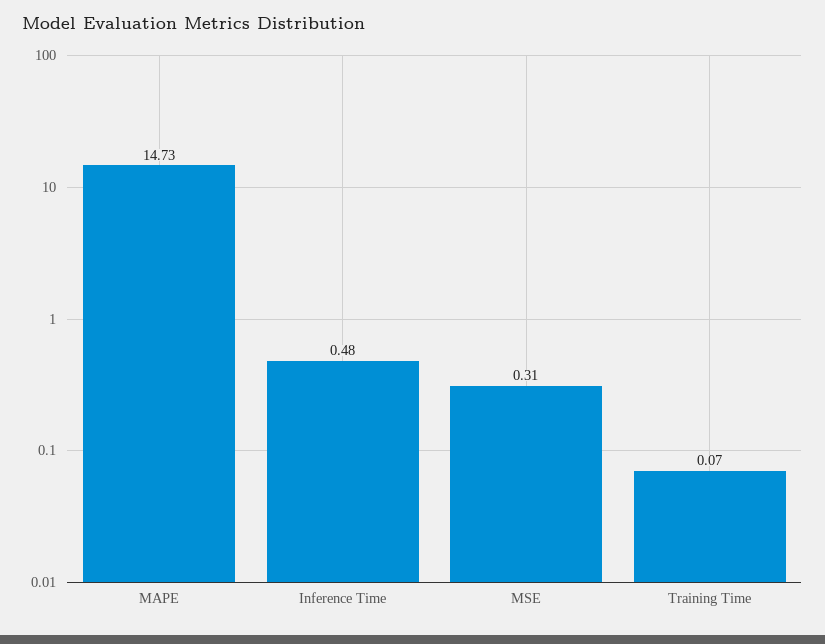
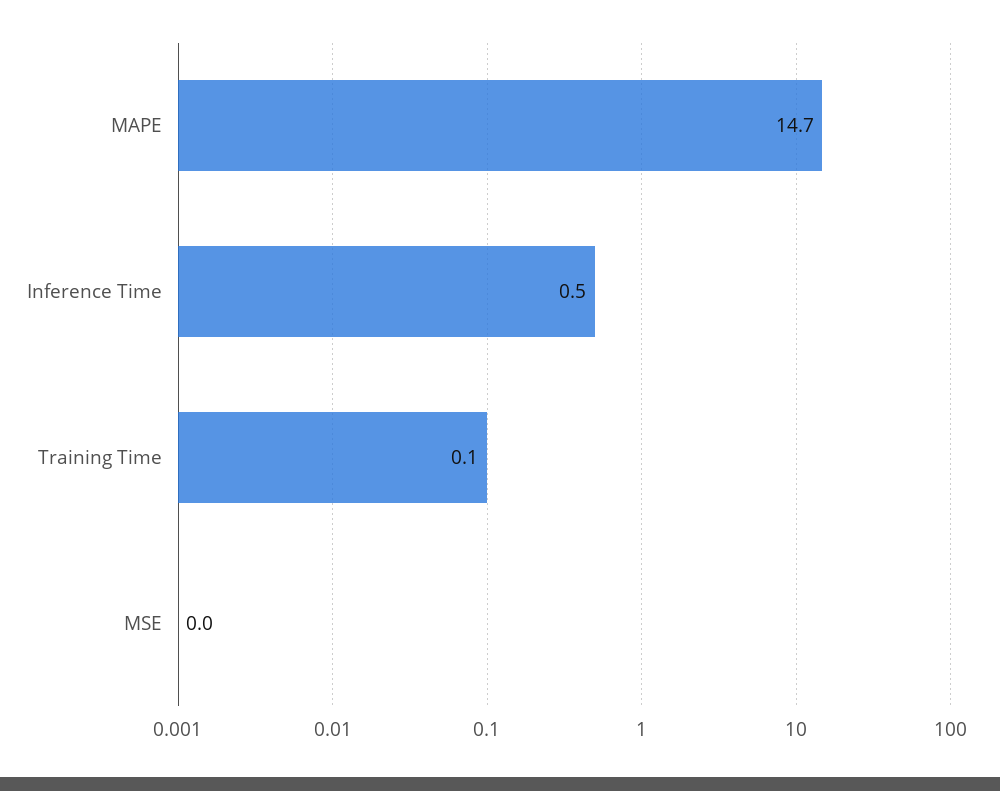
MSE: 0.31 -> 0

